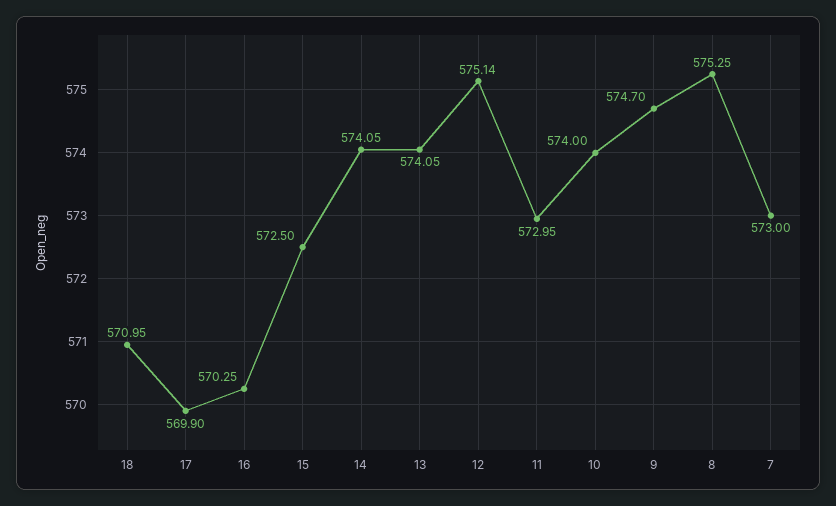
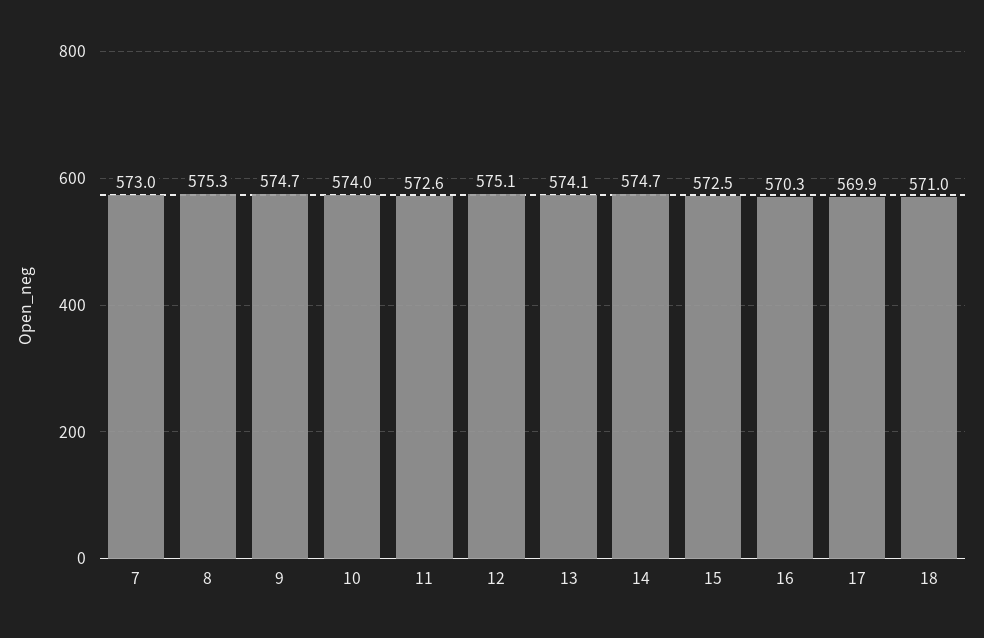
14: 574.05 -> 574.7
11: 572.95 -> 572.6

